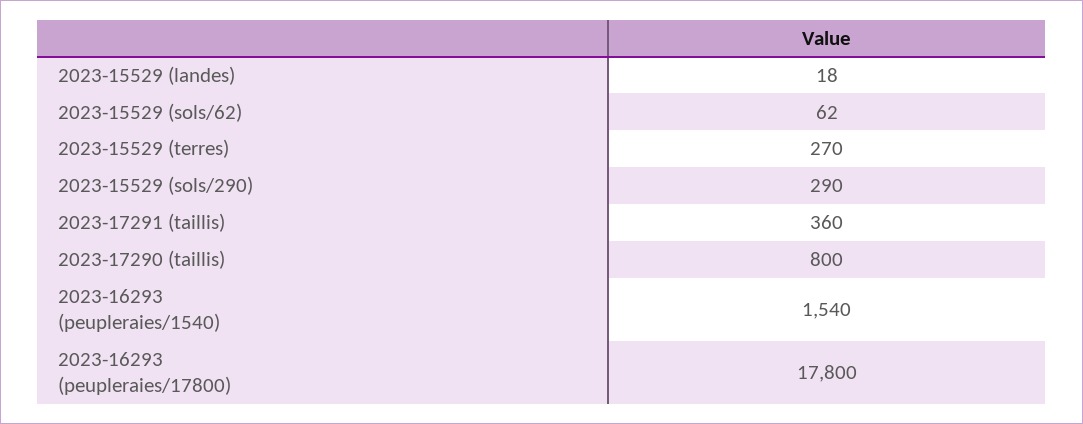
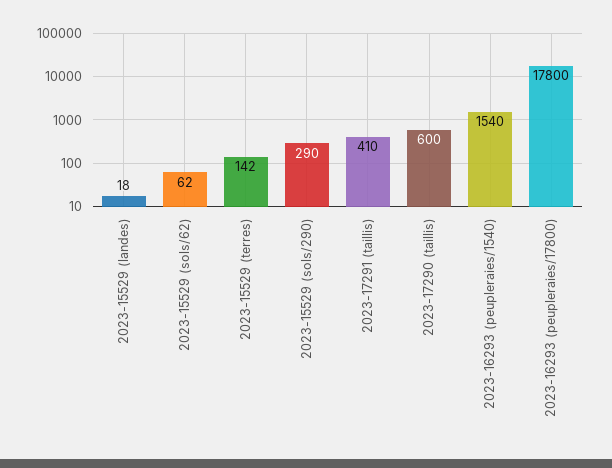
2023-15529 (terres): 270 -> 142
2023-17291 (taillis): 360 -> 410
2023-17290 (taillis): 800 -> 600

